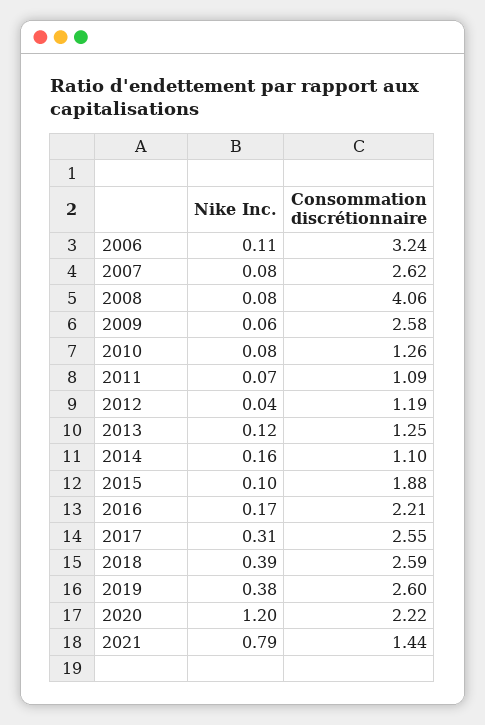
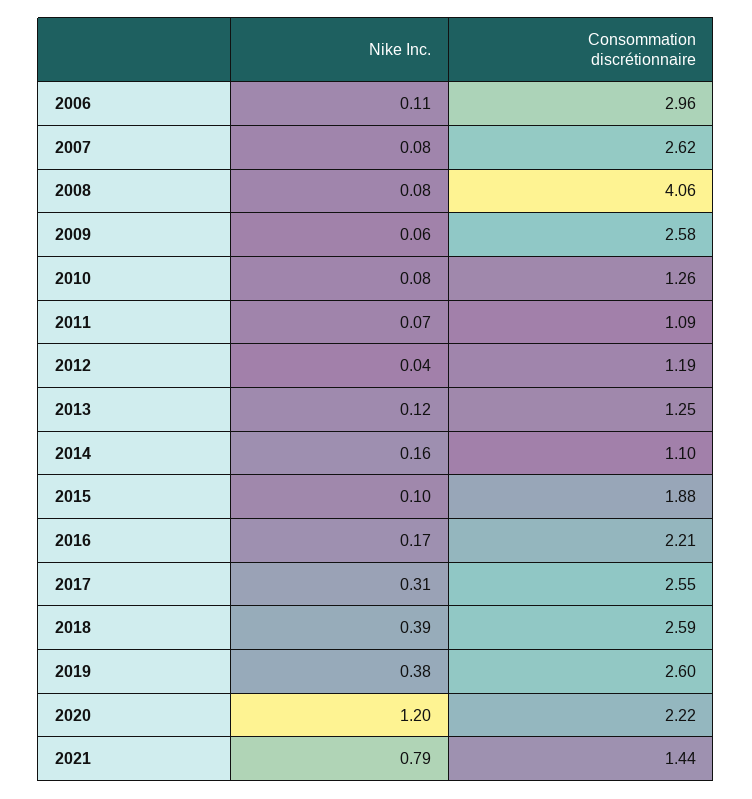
Consommation discrétionnaire, 2006: 3.24 -> 2.96

